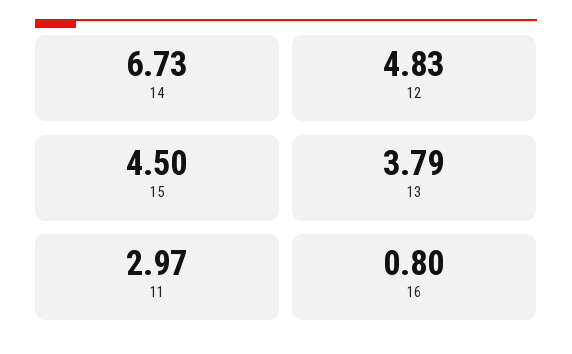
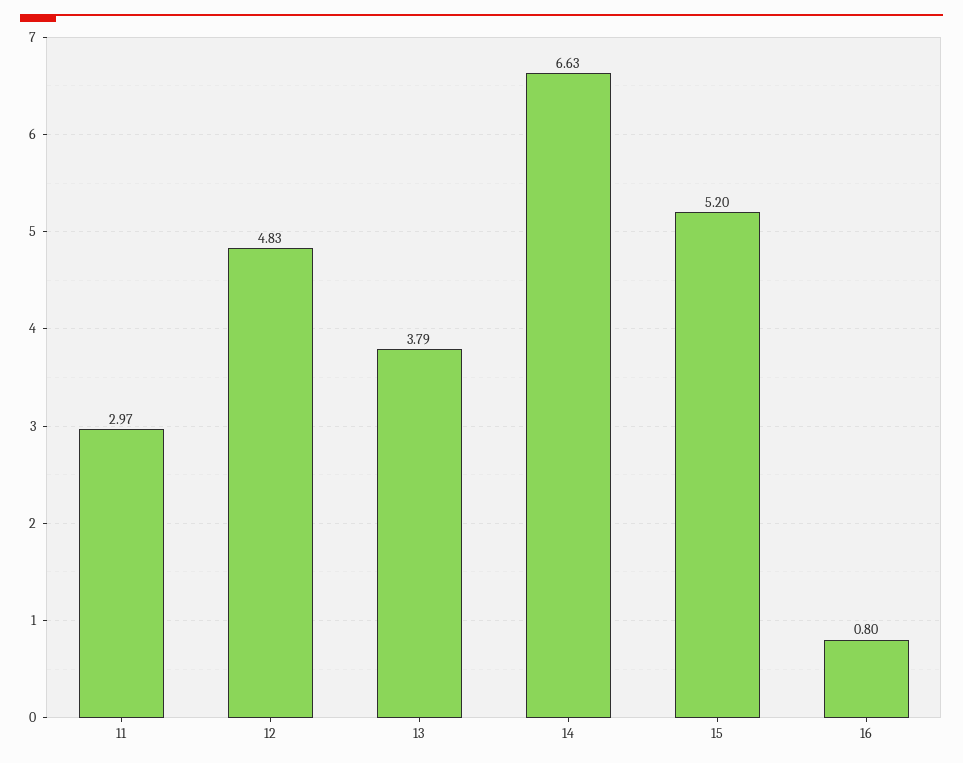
14: 6.73 -> 6.63
15: 4.5 -> 5.2

